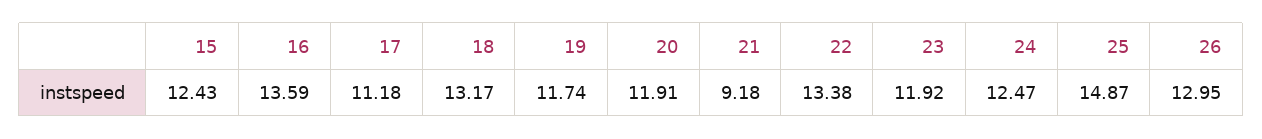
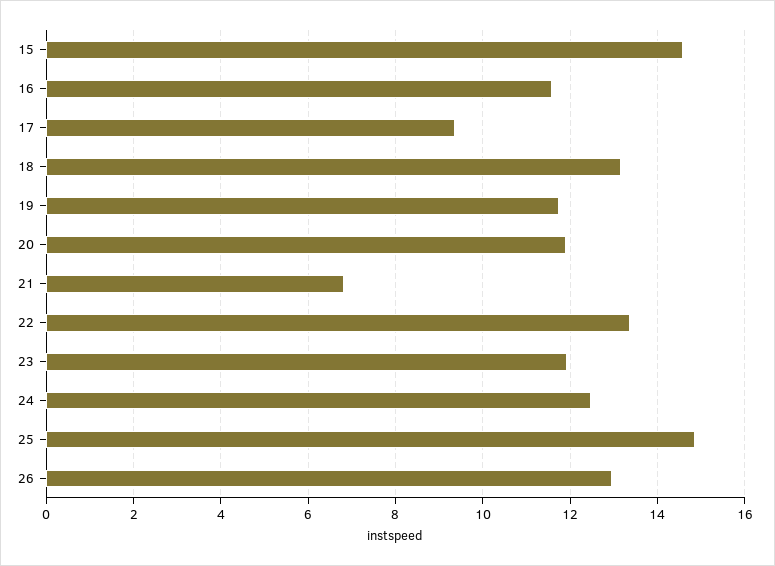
15: 12.43 -> 14.6
16: 13.59 -> 11.6
17: 11.18 -> 9.4
21: 9.18 -> 6.8

